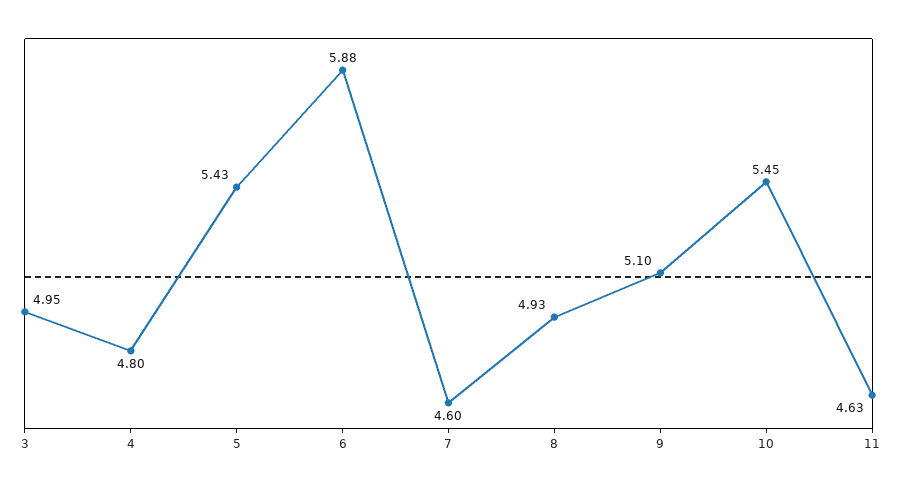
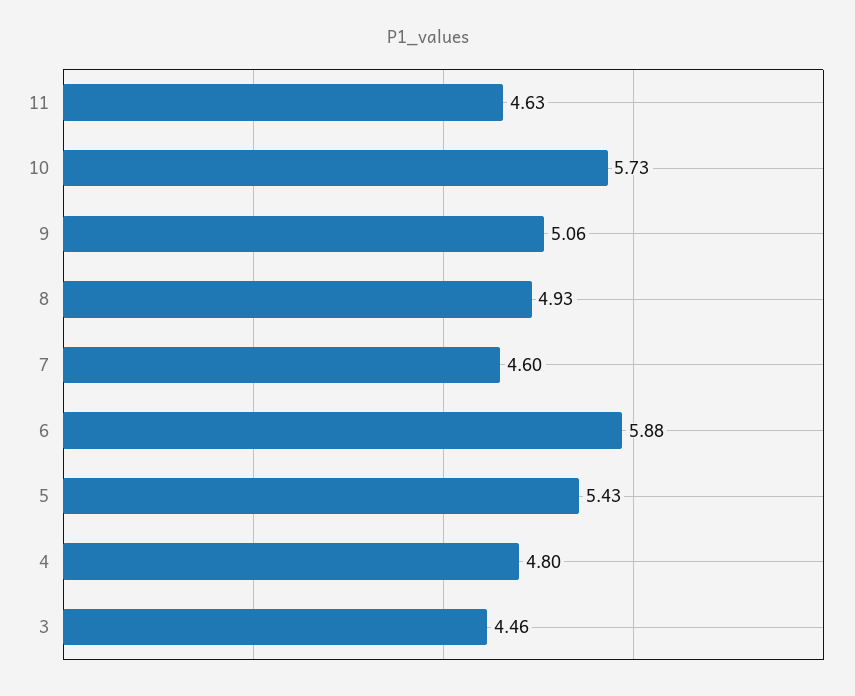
3: 4.95 -> 4.46
9: 5.1 -> 5.06
10: 5.45 -> 5.73

